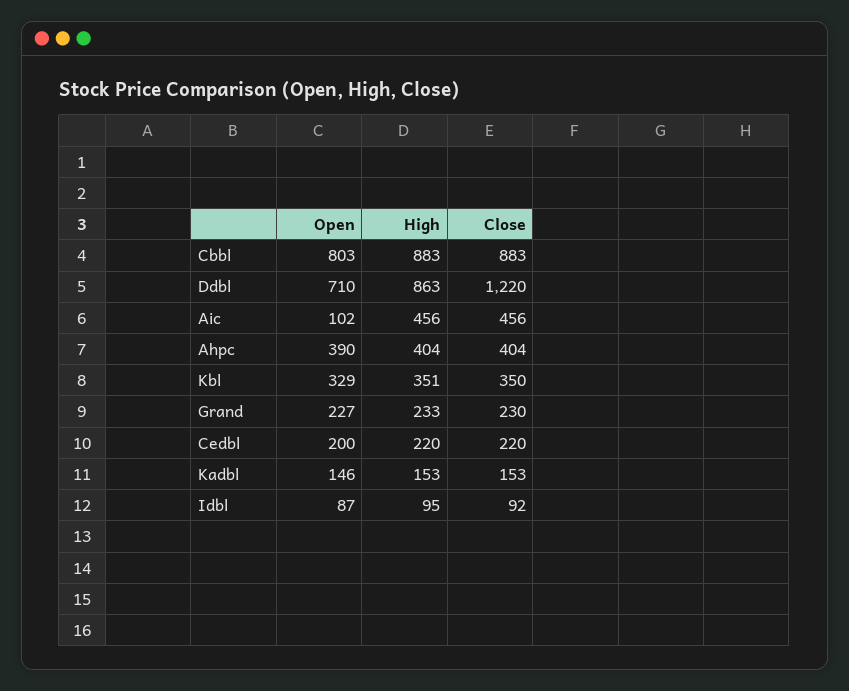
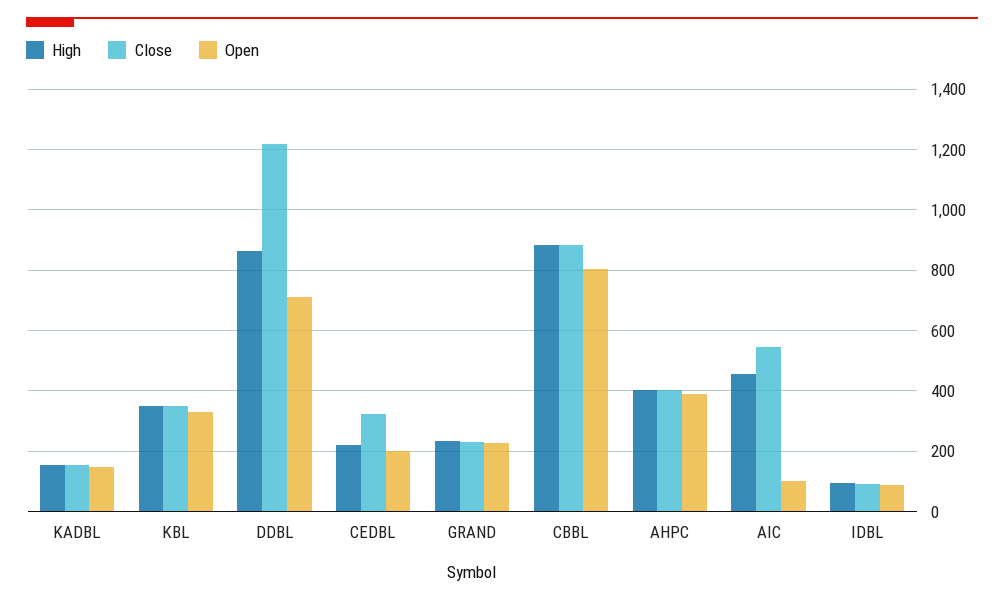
Close, Aic: 456 -> 540
Close, Cedbl: 220 -> 320

